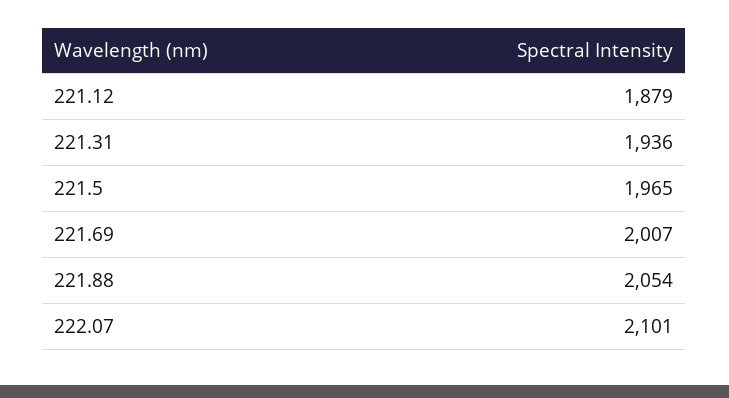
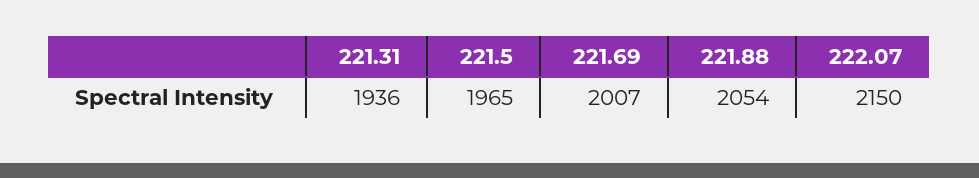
221.12: 1879 -> none
222.07: 2101 -> 2150

